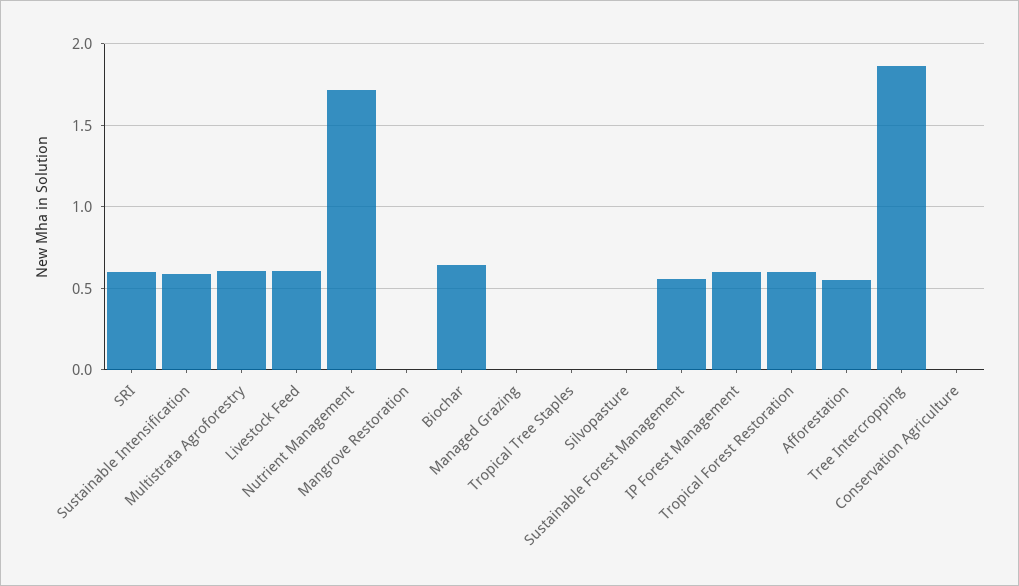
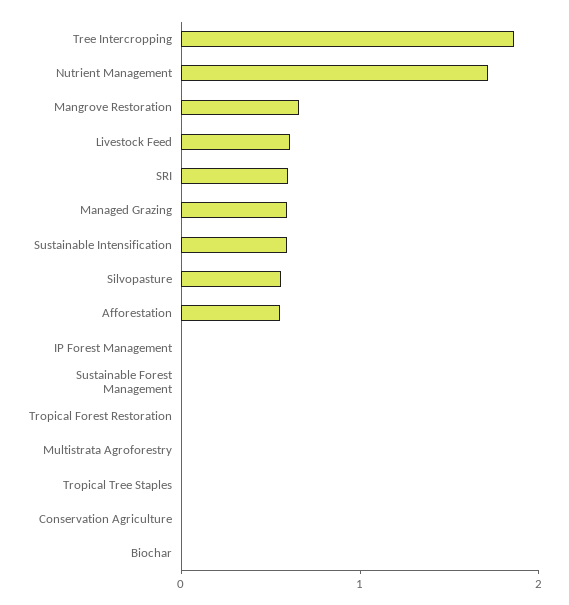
Multistrata Agroforestry: 0.6 -> 0
Mangrove Restoration: 0 -> 0.6
Biochar: 0.65 -> 0
Managed Grazing: 0 -> 0.6
Silvopasture: 0 -> 0.6
Sustainable Forest Management: 0.55 -> 0
IP Forest Management: 0.6 -> 0
Tropical Forest Restoration: 0.6 -> 0

